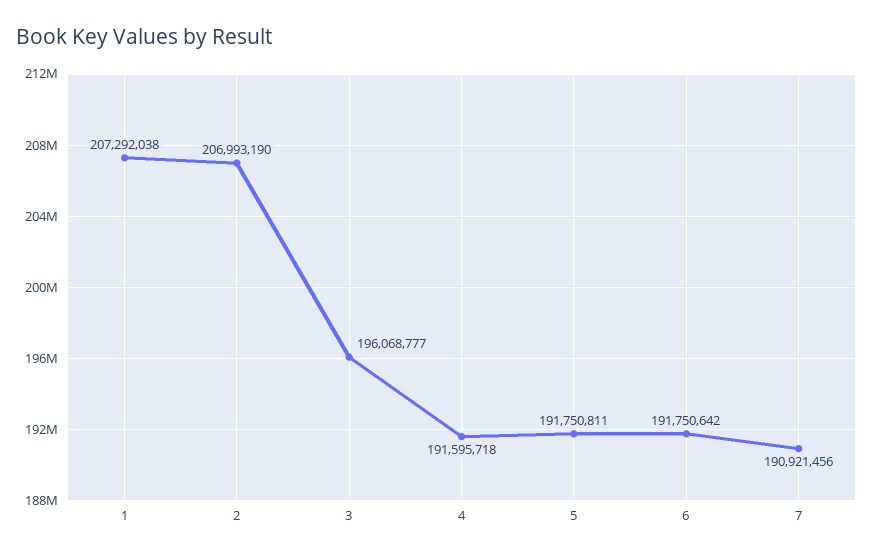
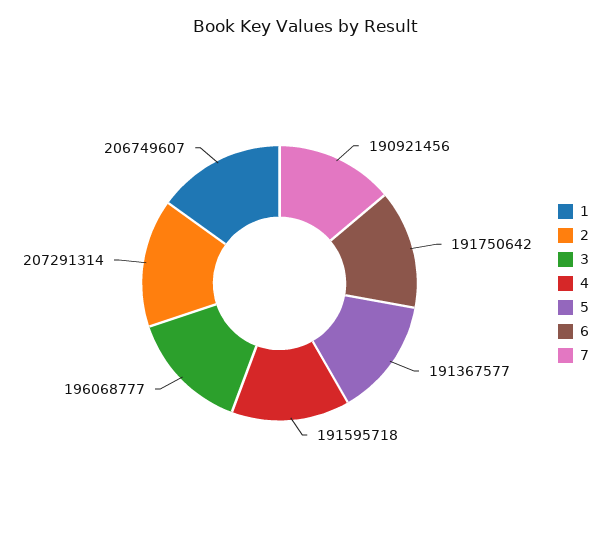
1: 207292038 -> 206749607
2: 206993190 -> 207291314
5: 191750811 -> 191367577

